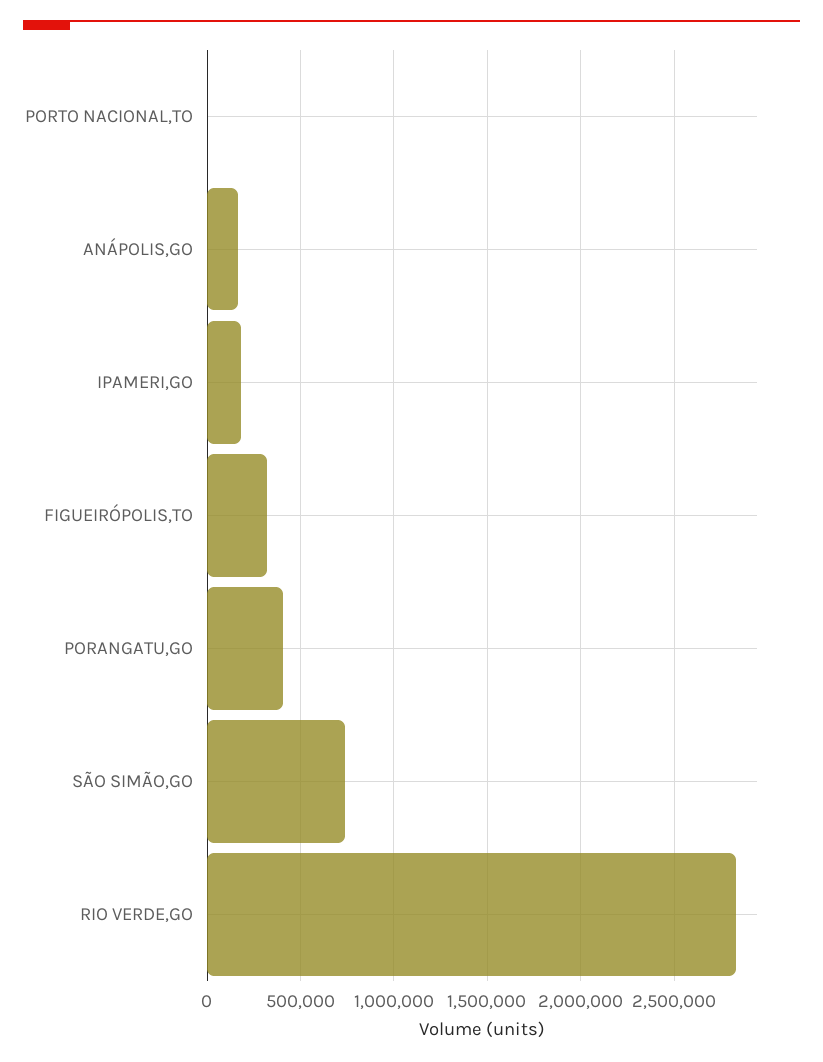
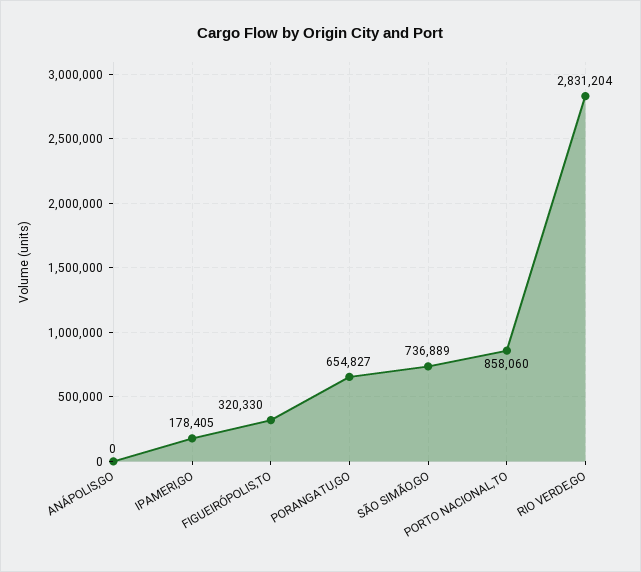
PORTO NACIONAL,TO: 0 -> 858060
ANÁPOLIS,GO: 150000 -> 0
PORANGATU,GO: 400000 -> 654827

